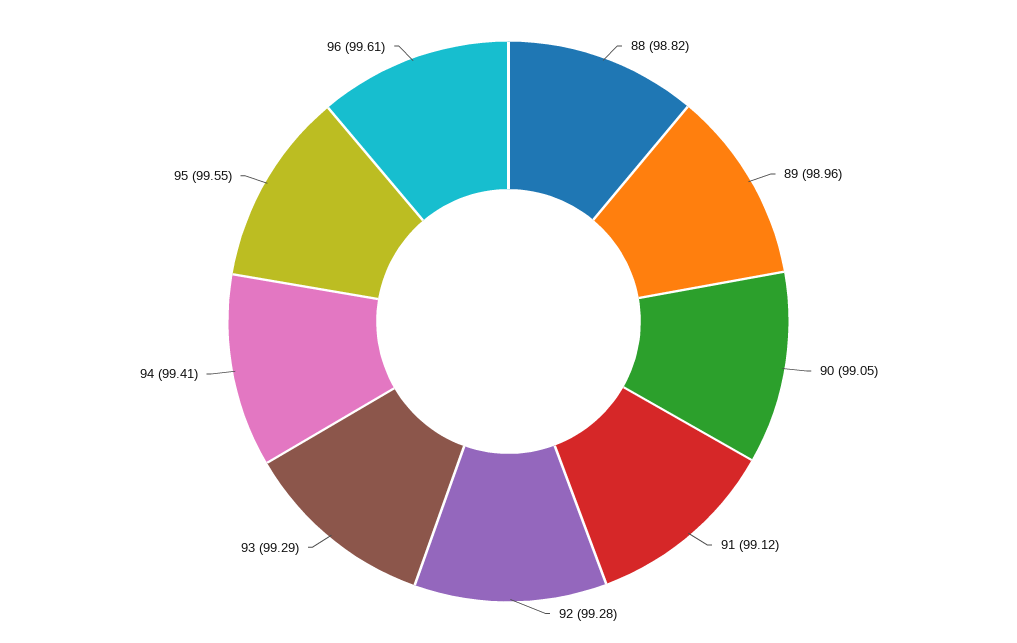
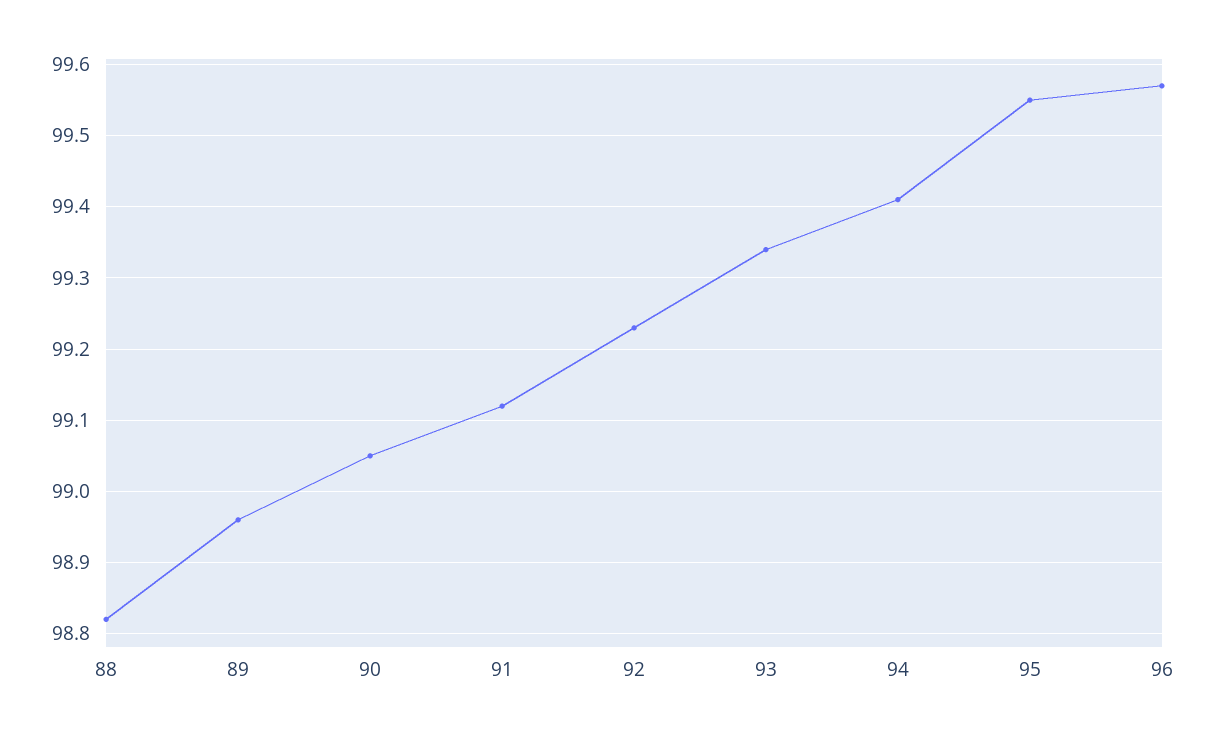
92: 99.28 -> 99.23
93: 99.29 -> 99.34
96: 99.61 -> 99.57

